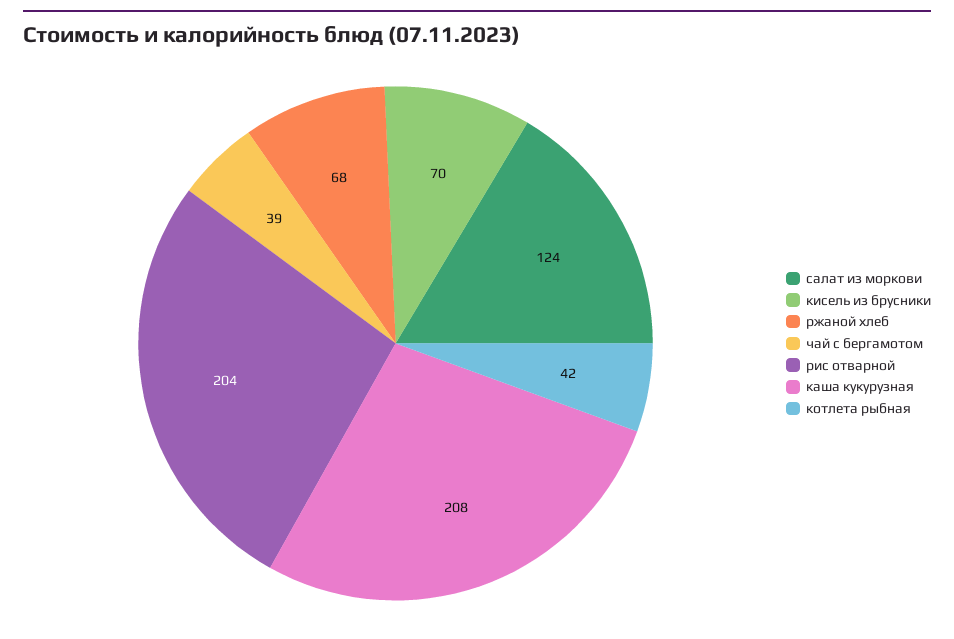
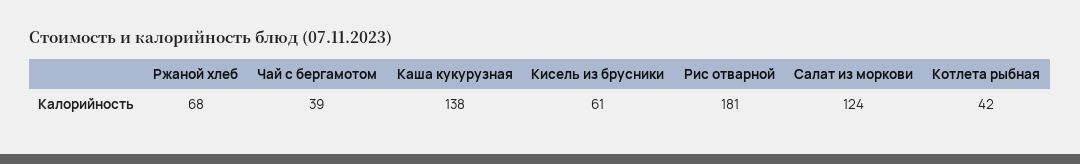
кисель из брусники: 70 -> 61
рис отварной: 204 -> 181
каша кукурузная: 208 -> 138

